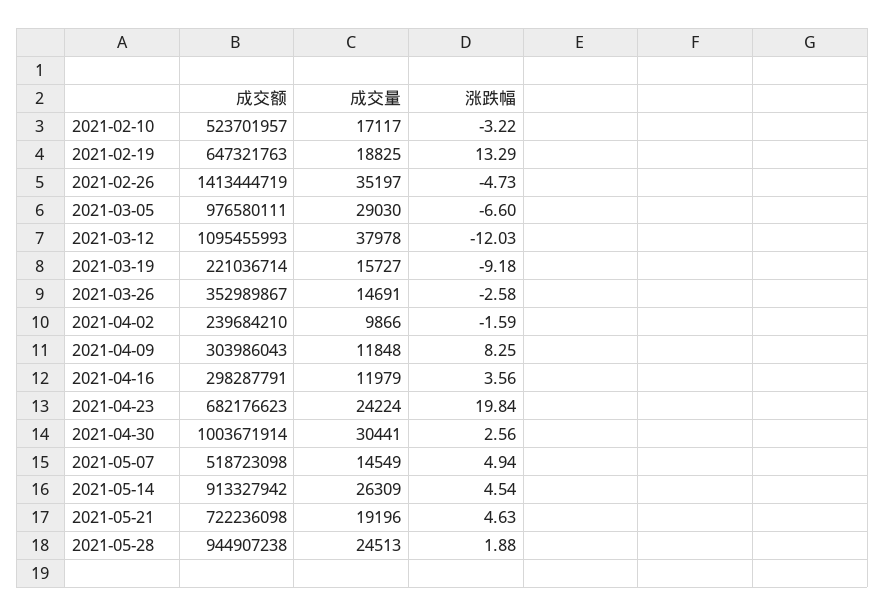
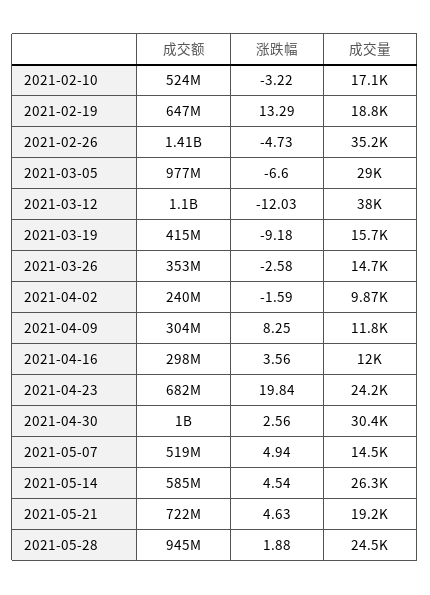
成交额, 2021-03-19: 221036714 -> 415000000
成交额, 2021-05-14: 913327942 -> 585000000

